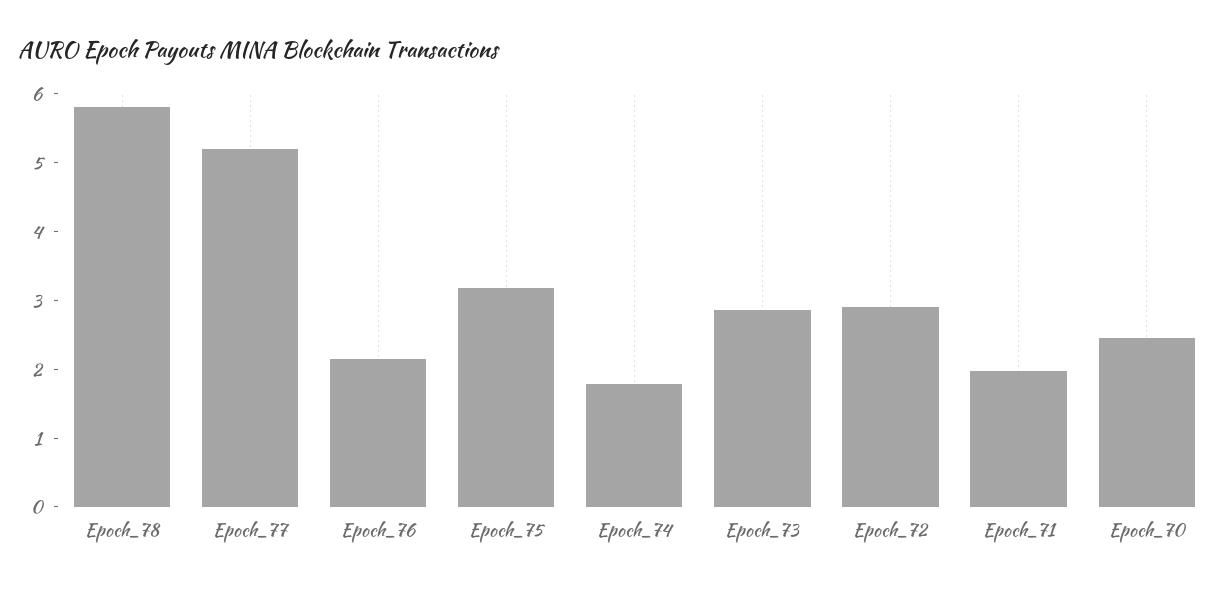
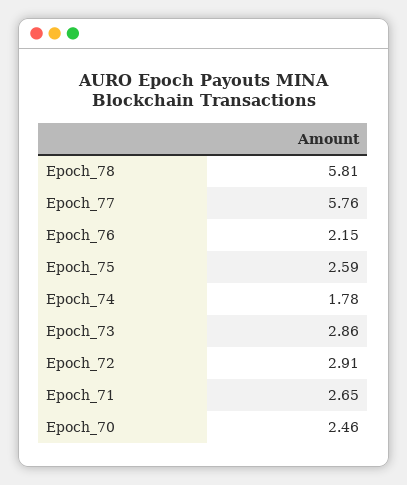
Epoch_77: 5.2 -> 5.76
Epoch_75: 3.2 -> 2.59
Epoch_71: 2 -> 2.65

